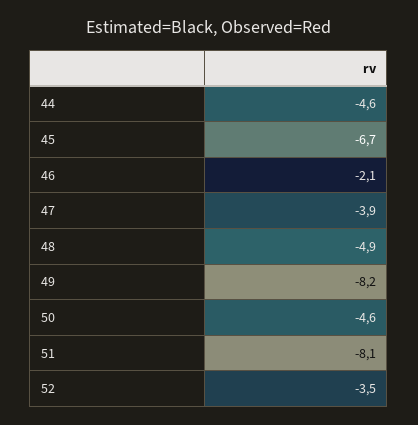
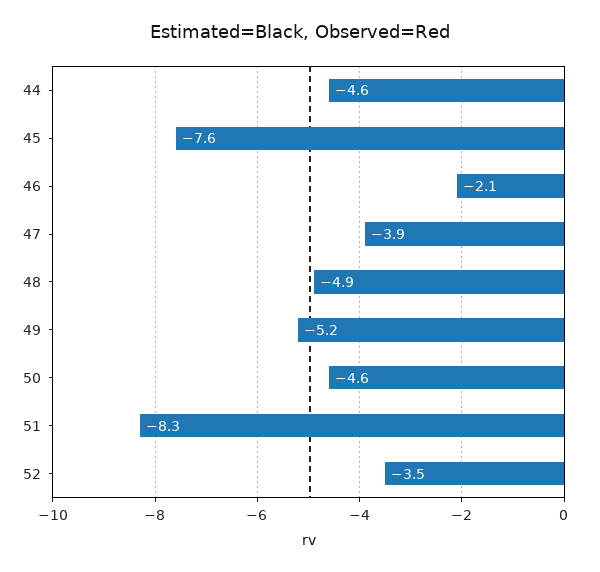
45: -6.7 -> -7.6
49: -8.2 -> -5.2
51: -8.1 -> -8.3

